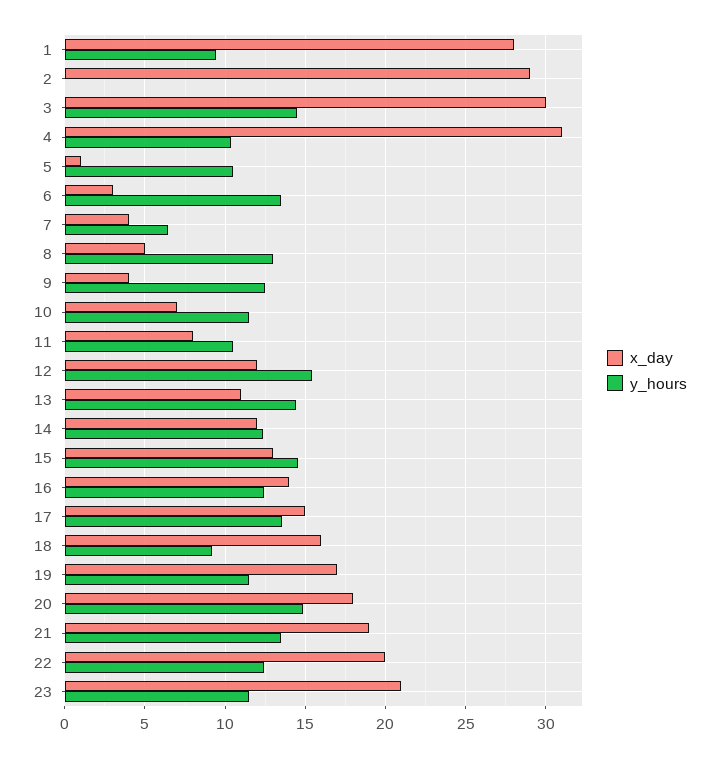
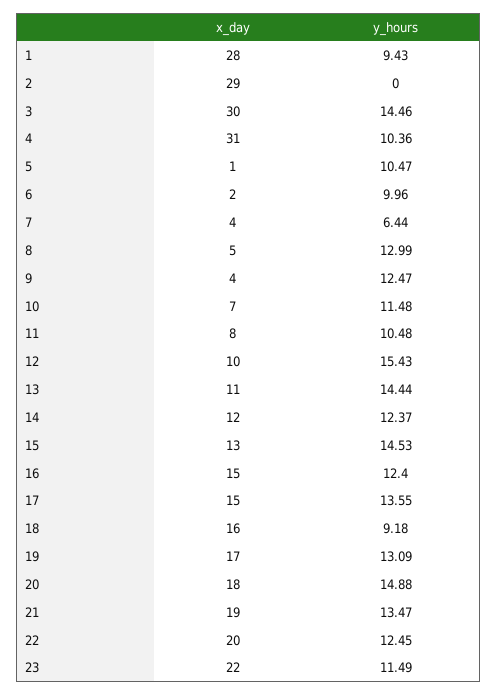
x_day, 6: 3 -> 2
y_hours, 6: 13.5 -> 9.96
x_day, 12: 12 -> 10
x_day, 16: 14 -> 15
y_hours, 19: 11.5 -> 13.09
x_day, 23: 21 -> 22

